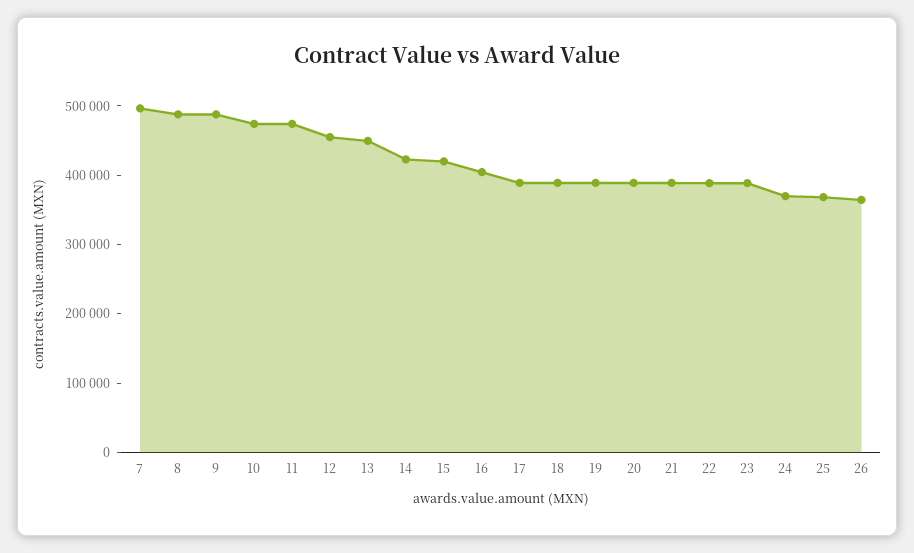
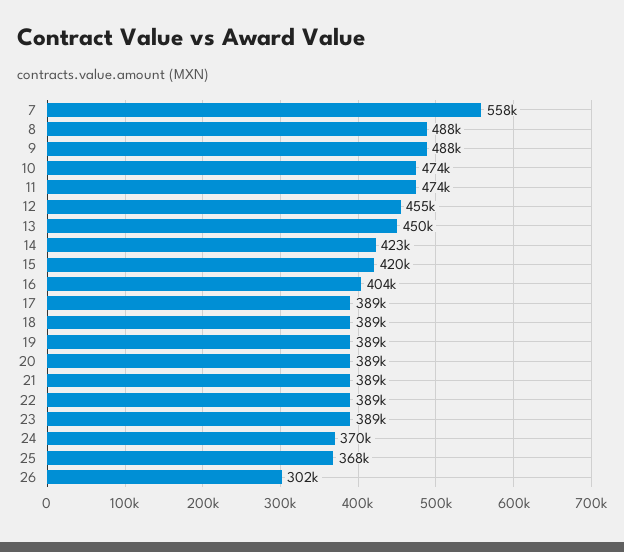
7: 500000 -> 558000
26: 360000 -> 302000

